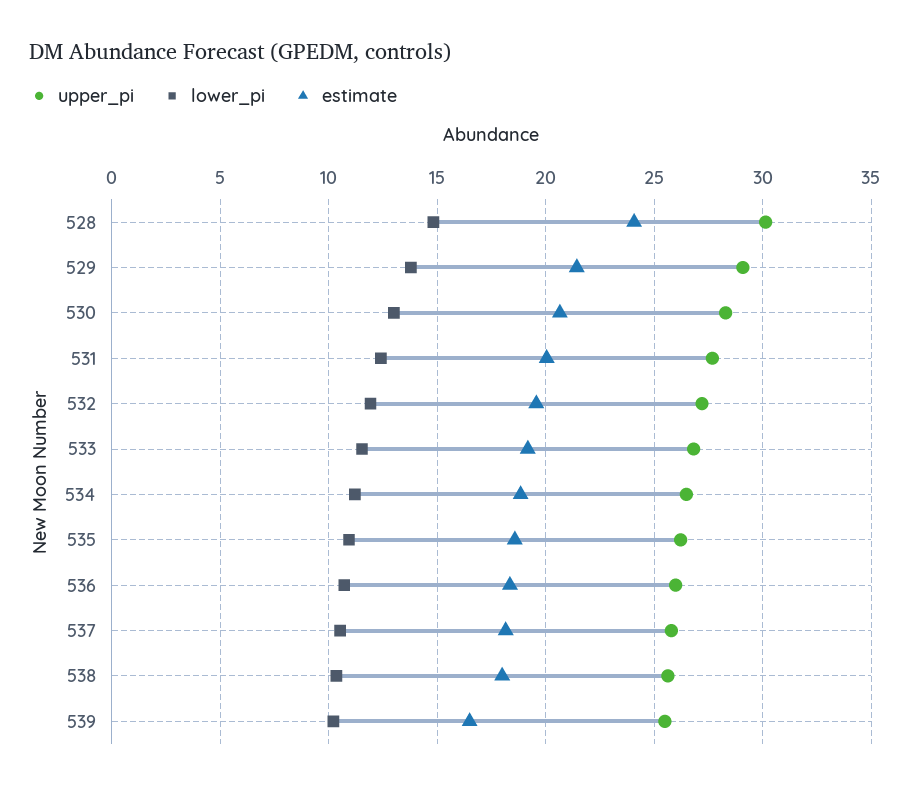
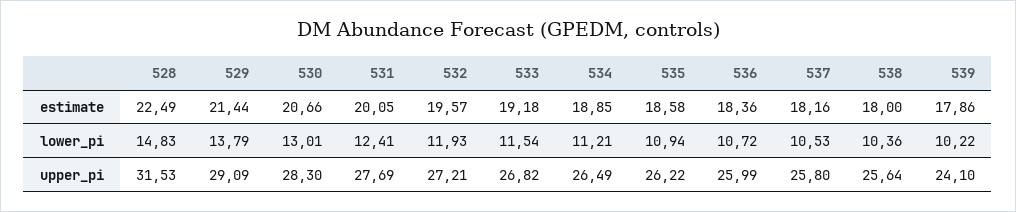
upper_pi, 528: 30 -> 31.53
estimate, 528: 24 -> 22.49
upper_pi, 539: 25.5 -> 24.1
estimate, 539: 16.5 -> 17.86

